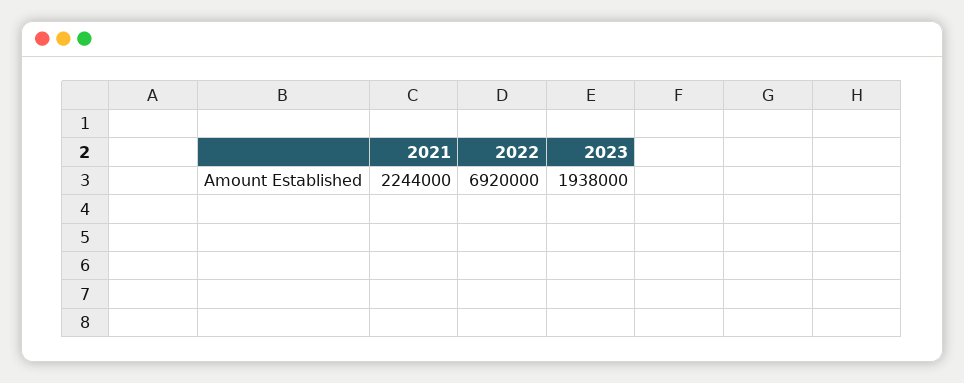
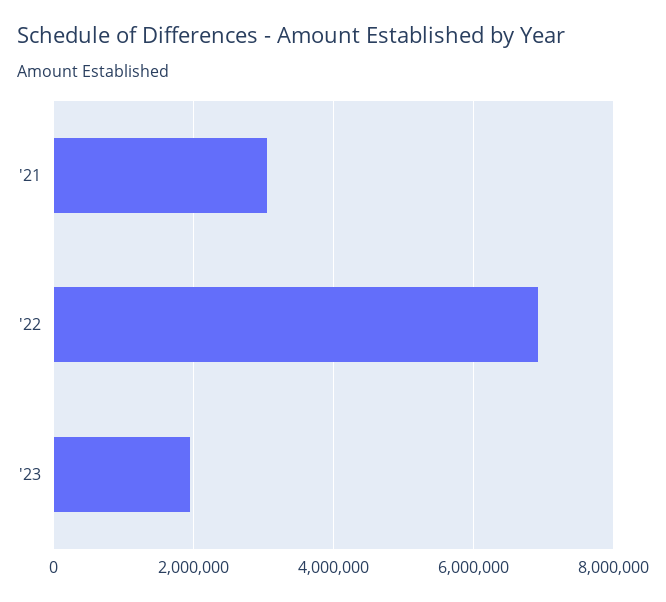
2021: 2244000 -> 3000000

